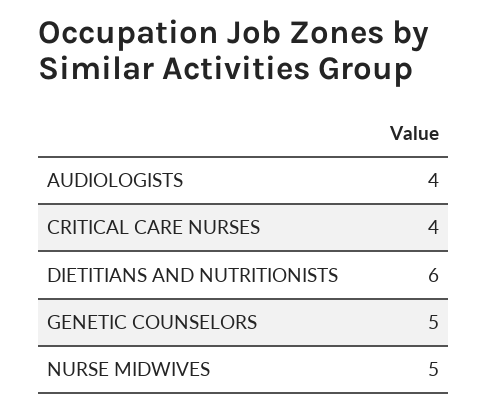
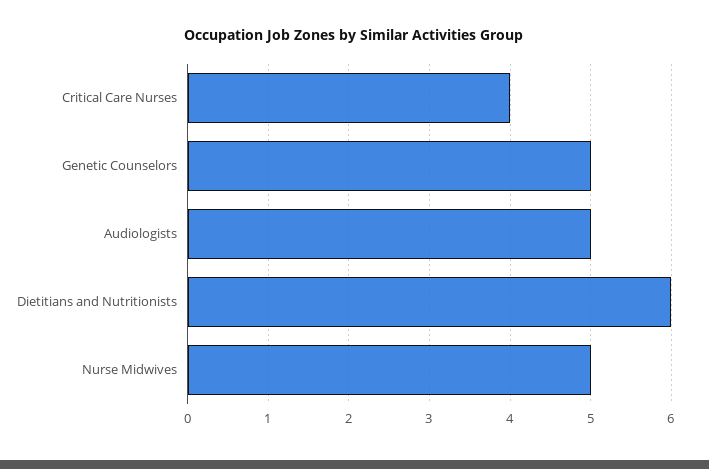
AUDIOLOGISTS: 4 -> 5

